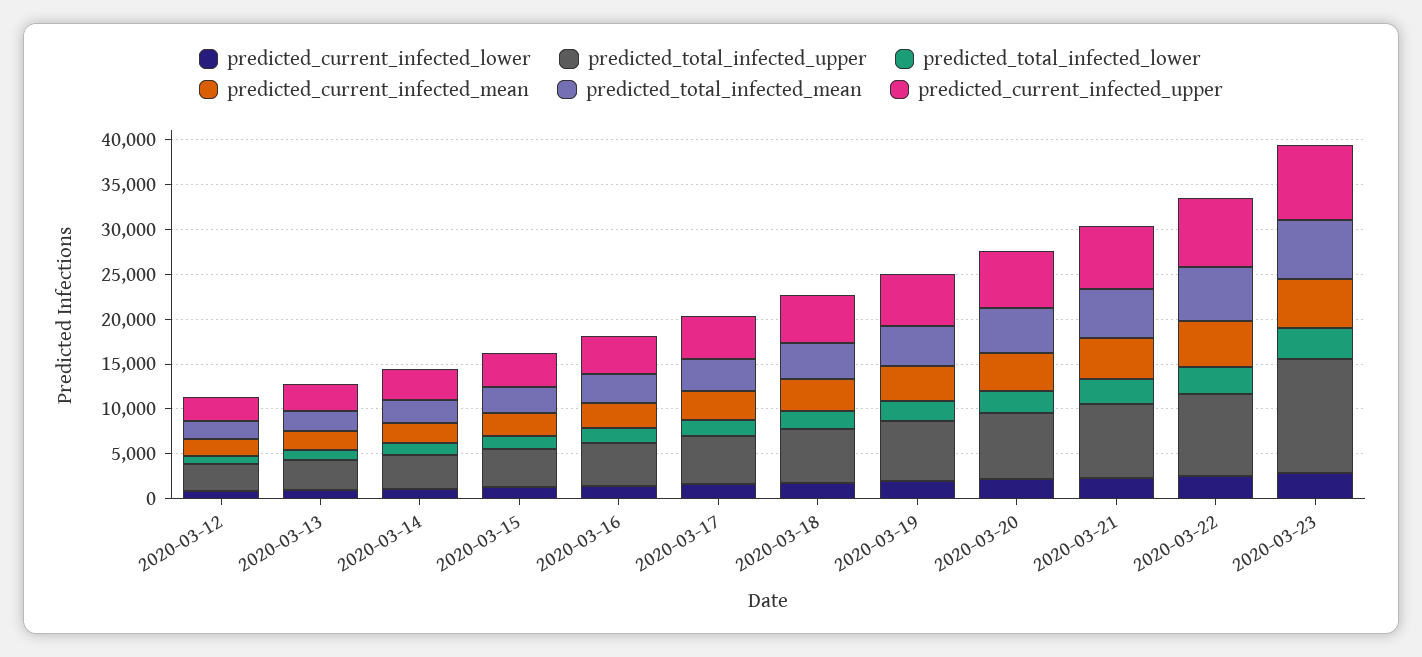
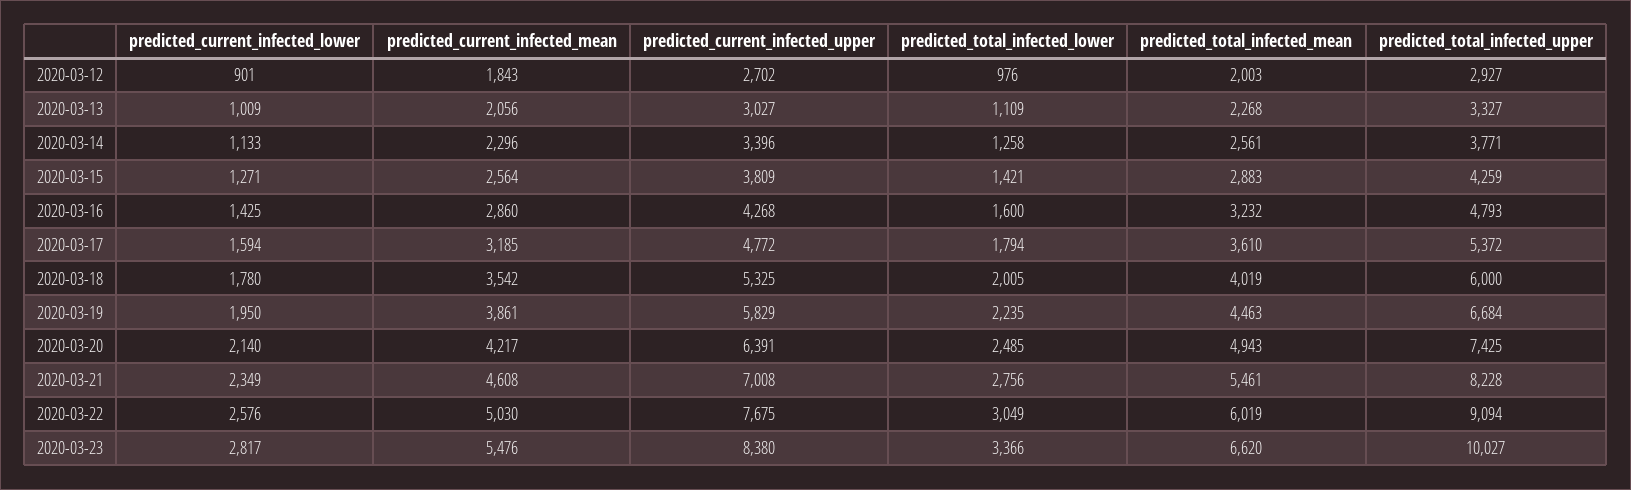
predicted_total_infected_upper, 2020-03-23: 13000 -> 10027

